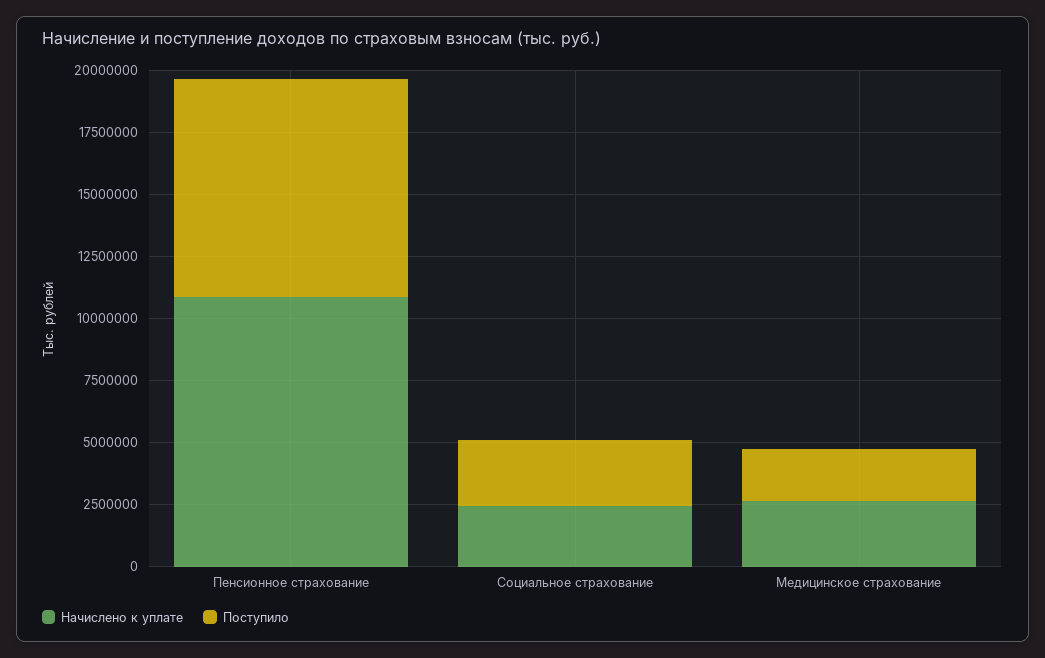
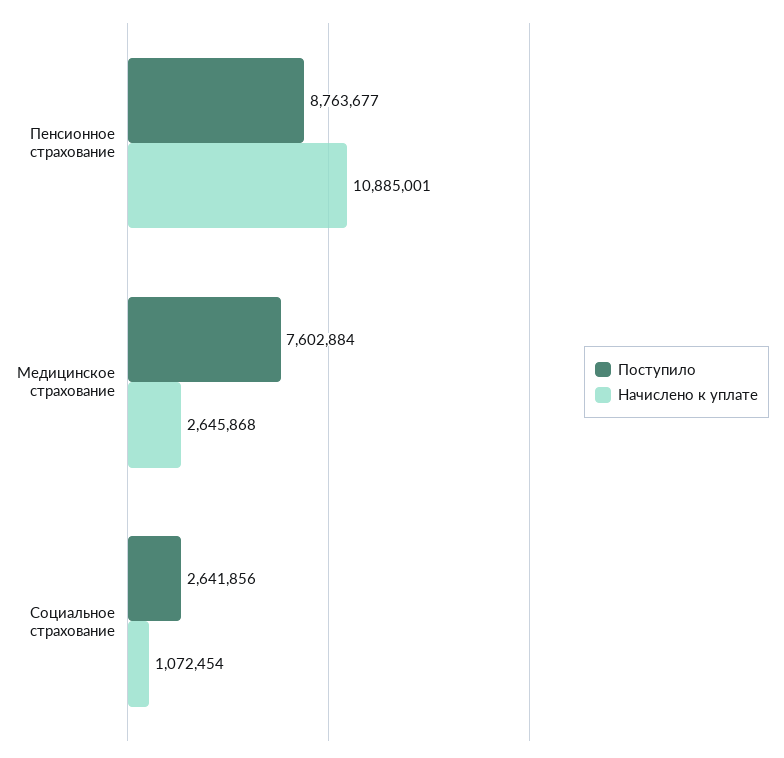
Начислено к уплате, Социальное страхование: 2500000 -> 1072454
Поступило, Медицинское страхование: 2000000 -> 7602884

